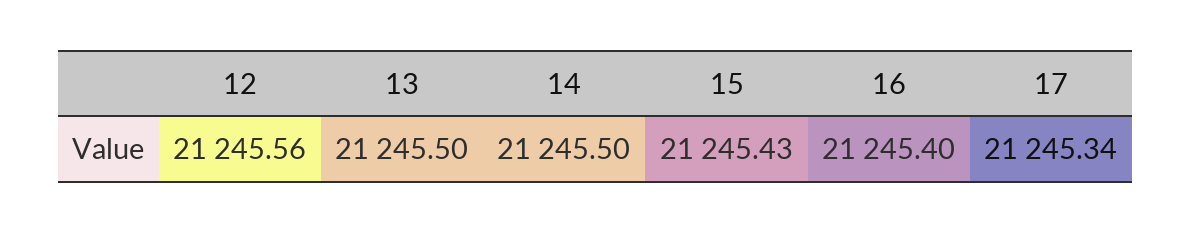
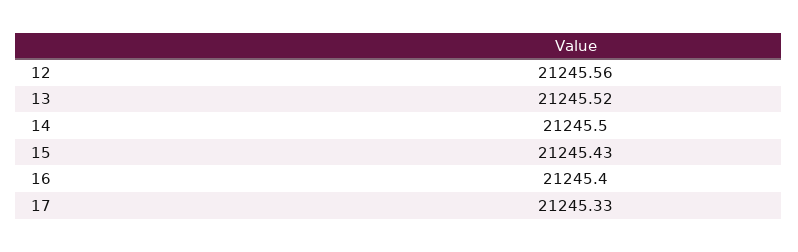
13: 21245.5 -> 21245.52
17: 21245.34 -> 21245.33

